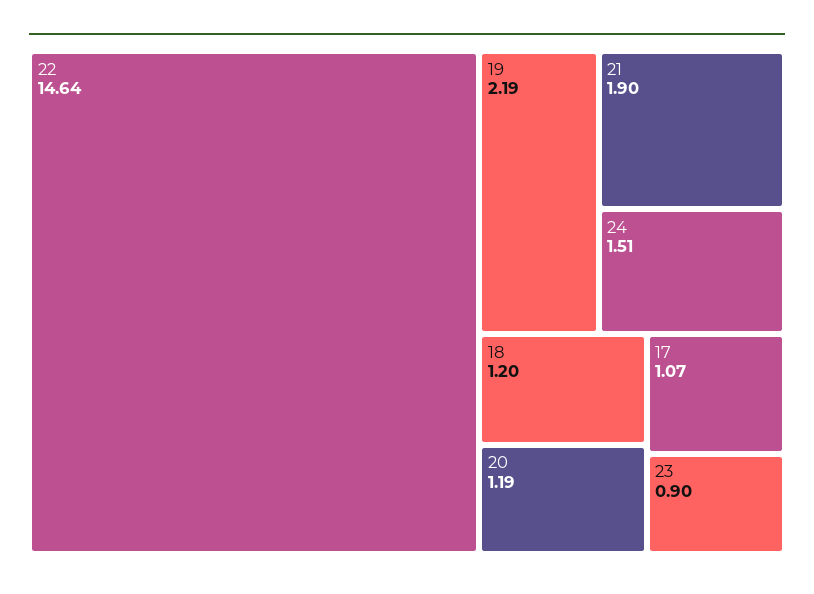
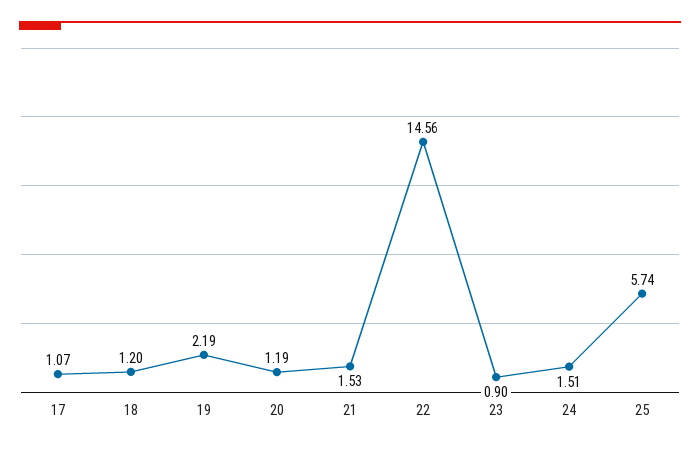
22: 14.64 -> 14.56
21: 1.9 -> 1.53
25: none -> 5.74

